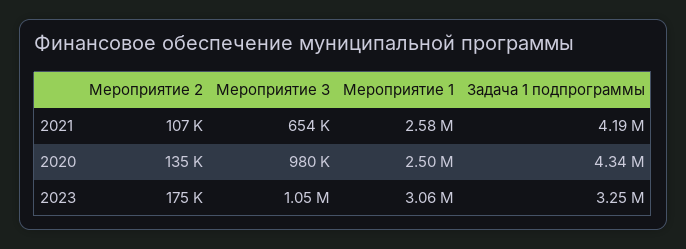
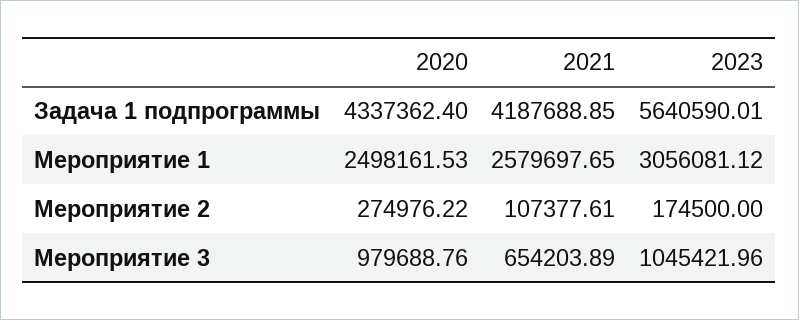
Мероприятие 2, 2020: 135000 -> 274976.22
Задача 1 подпрограммы, 2023: 3250000 -> 5640590.01

